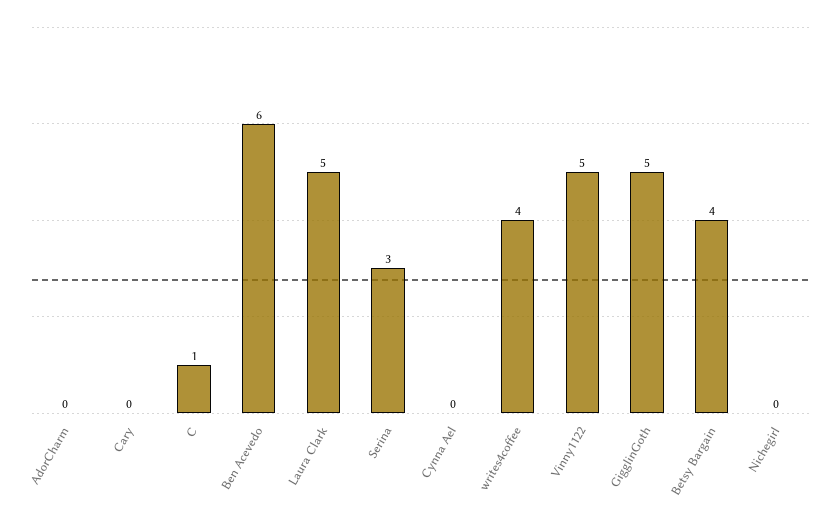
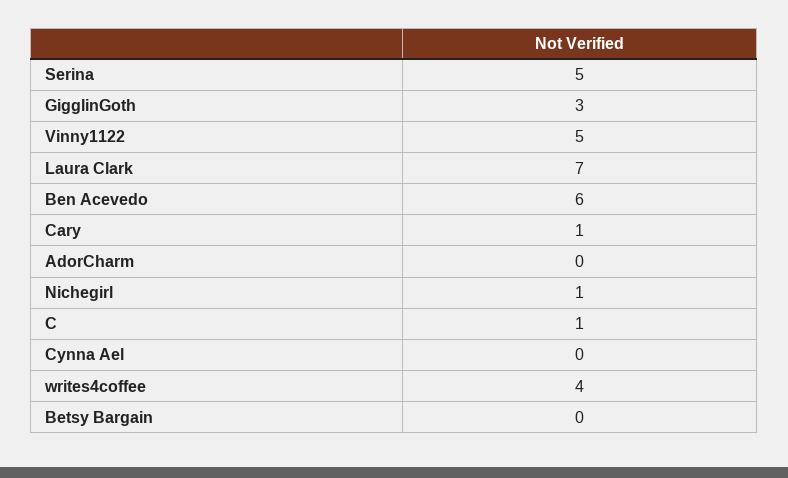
Cary: 0 -> 1
Laura Clark: 5 -> 7
Serina: 3 -> 5
GigglinGoth: 5 -> 3
Betsy Bargain: 4 -> 0
Nichegirl: 0 -> 1

